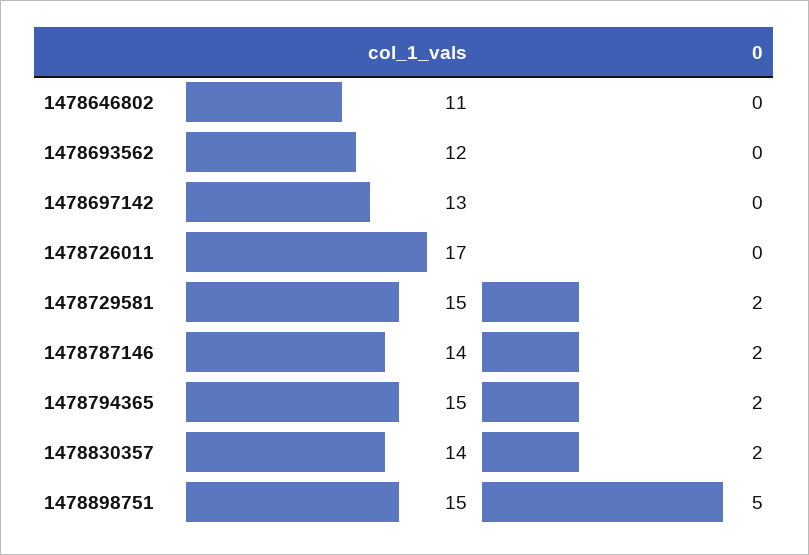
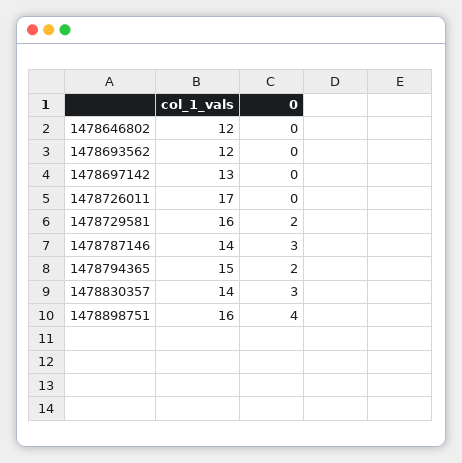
col_1_vals, 1478646802: 11 -> 12
col_1_vals, 1478729581: 15 -> 16
0, 1478787146: 2 -> 3
0, 1478830357: 2 -> 3
col_1_vals, 1478898751: 15 -> 16
0, 1478898751: 5 -> 4

